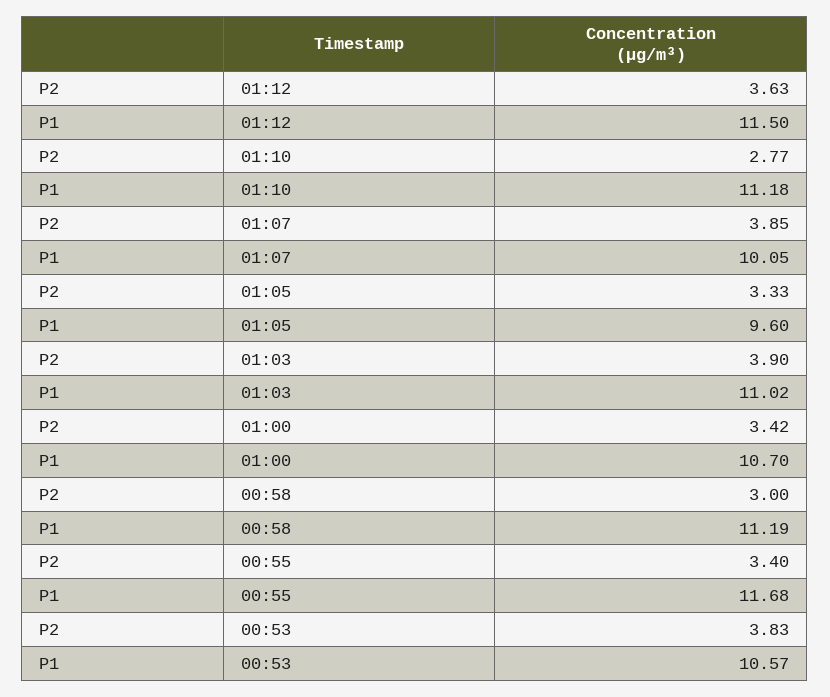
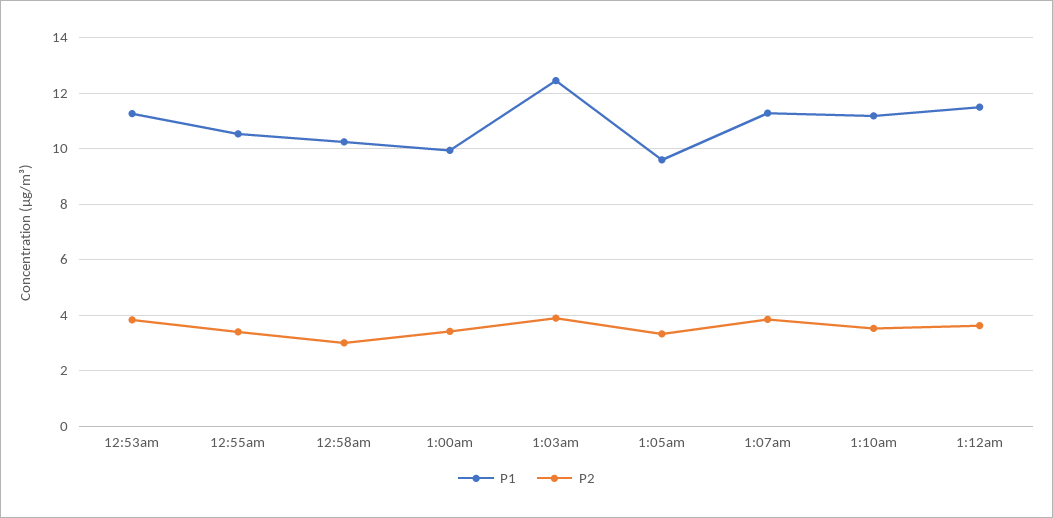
P2, 01:10: 2.77 -> 3.5
P1, 01:07: 10.05 -> 11.25
P1, 01:03: 11.02 -> 12.5
P1, 01:00: 10.7 -> 10
P1, 00:58: 11.19 -> 10.25
P1, 00:55: 11.68 -> 10.5
P1, 00:53: 10.57 -> 11.25

